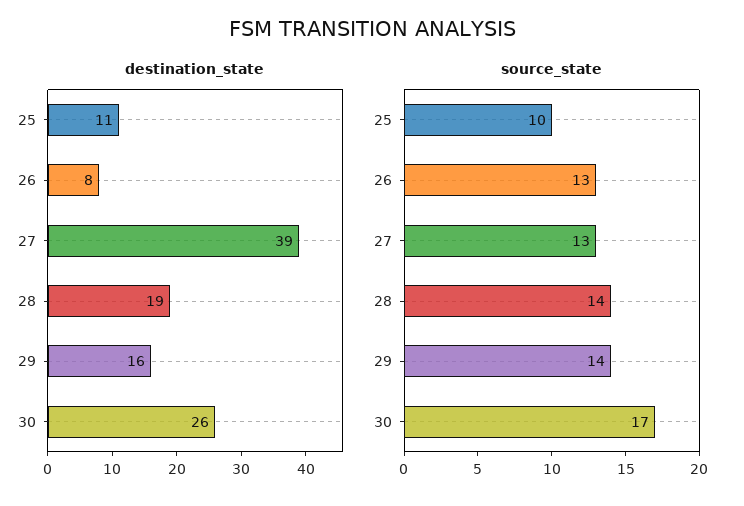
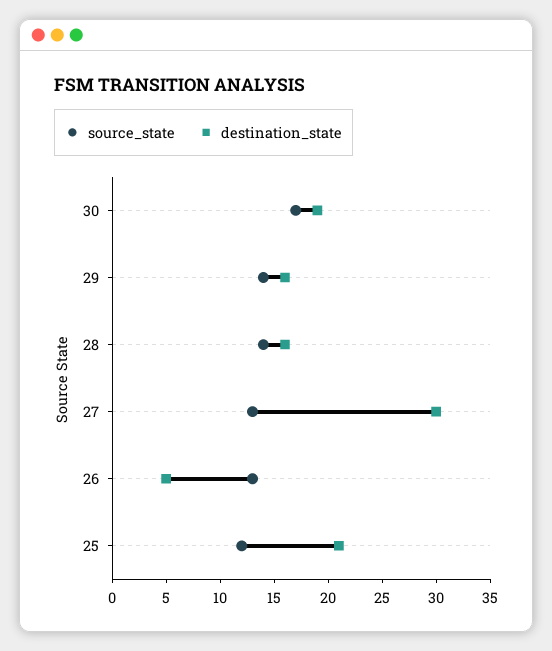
destination_state, 25: 11 -> 21
destination_state, 26: 8 -> 5
destination_state, 27: 39 -> 30
destination_state, 28: 19 -> 16
destination_state, 30: 26 -> 19
source_state, 25: 10 -> 12

